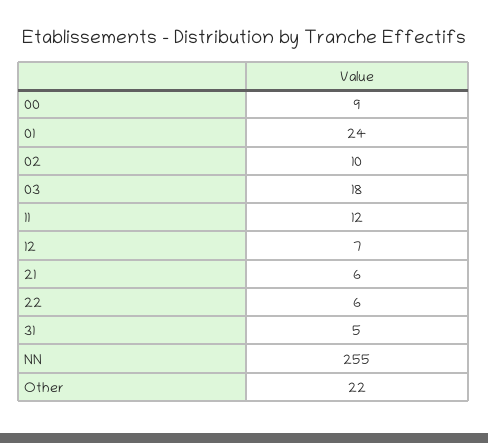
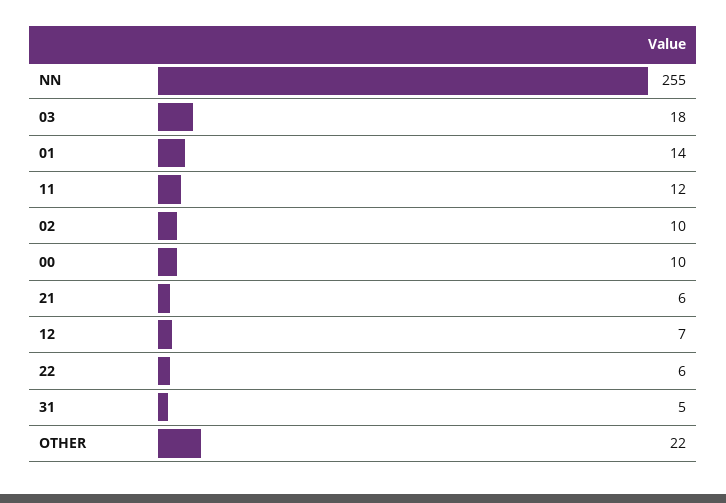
00: 9 -> 10
01: 24 -> 14

